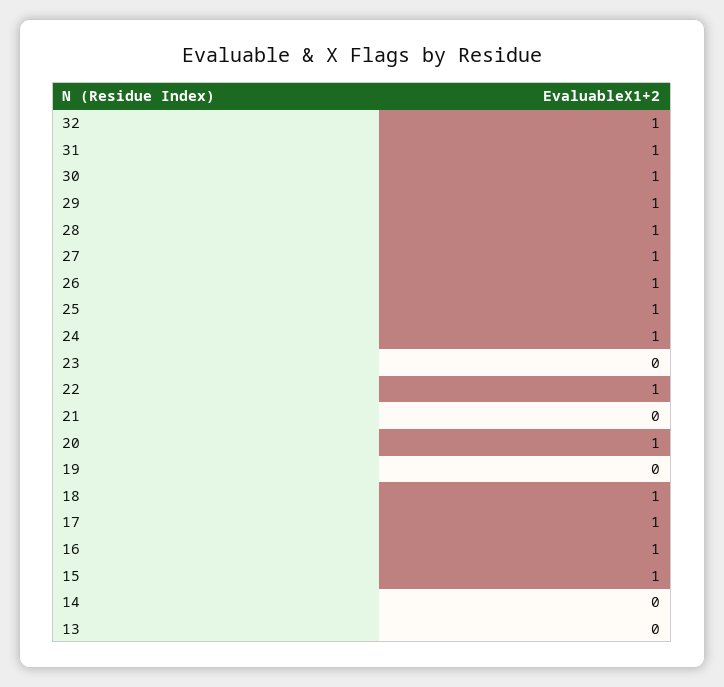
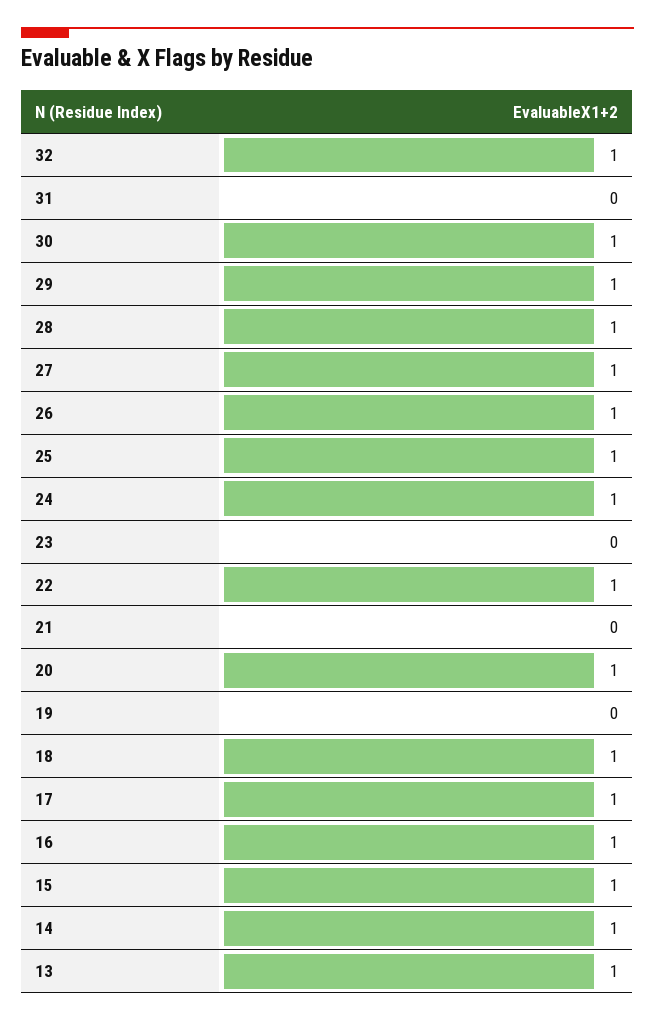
31: 1 -> 0
14: 0 -> 1
13: 0 -> 1

